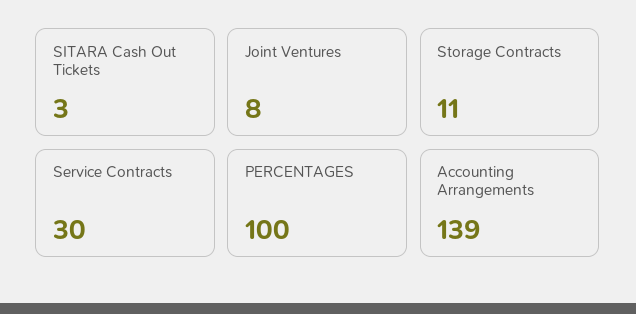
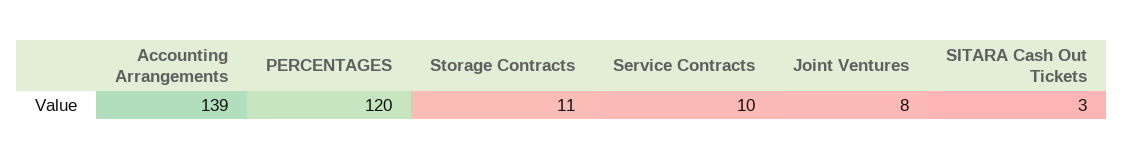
Service Contracts: 30 -> 10
PERCENTAGES: 100 -> 120

